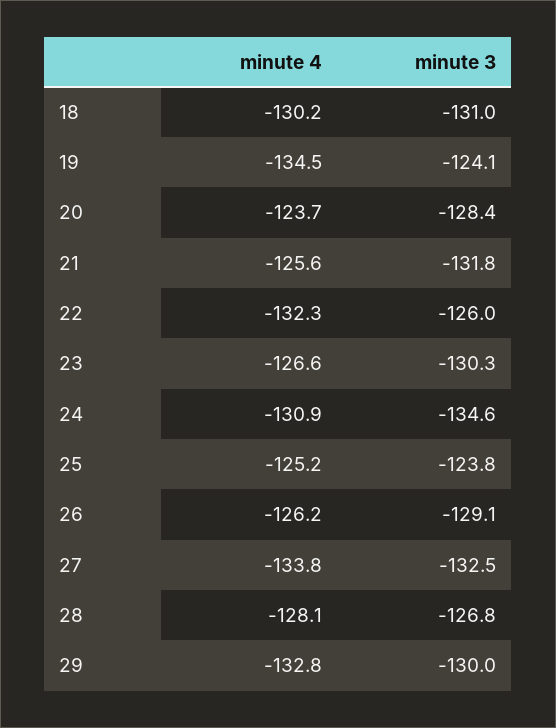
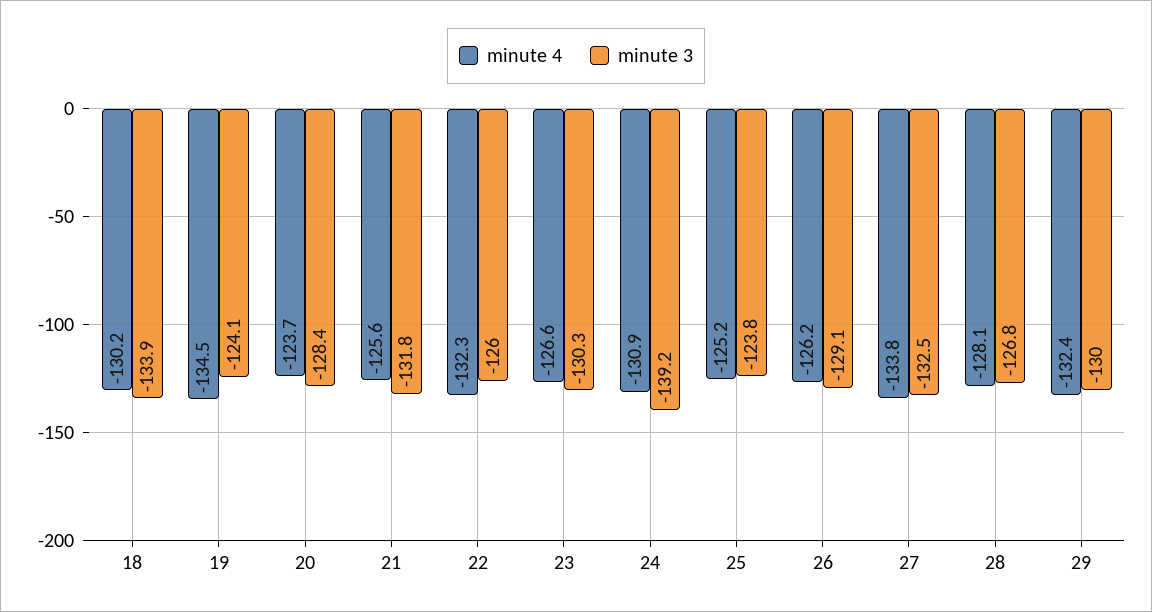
minute 3, 18: -131 -> -133.9
minute 3, 24: -134.6 -> -139.2
minute 4, 29: -132.8 -> -132.4

